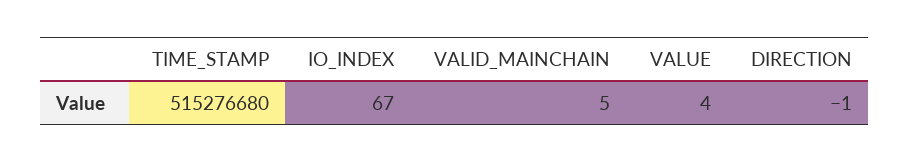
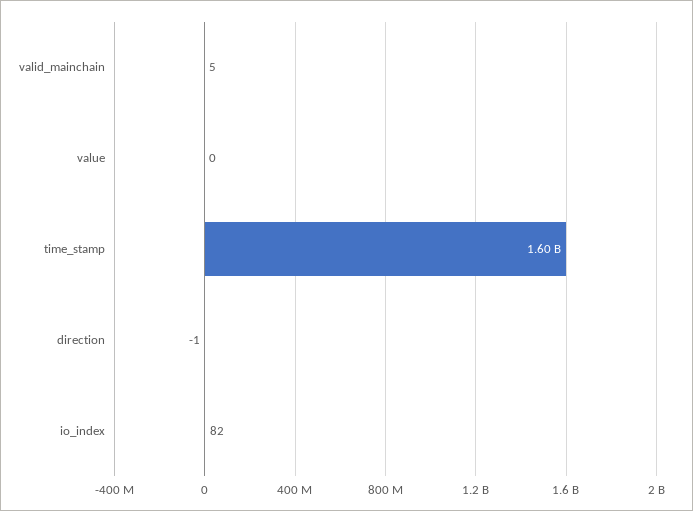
TIME_STAMP: 515276680 -> 1600000000
IO_INDEX: 67 -> 82
VALUE: 4 -> 0

